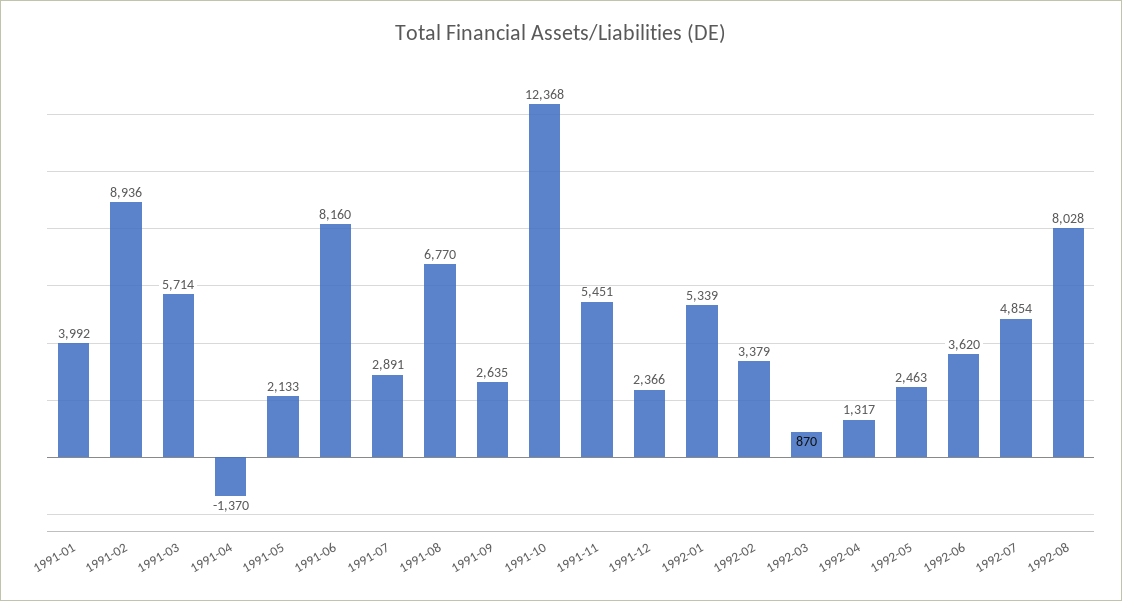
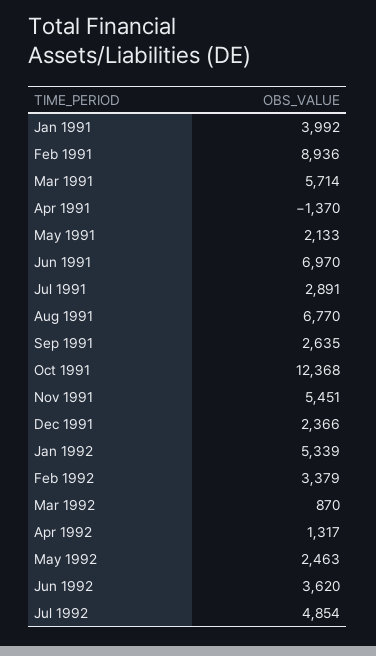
1991-06: 8160 -> 6970
1992-08: 8028 -> none

